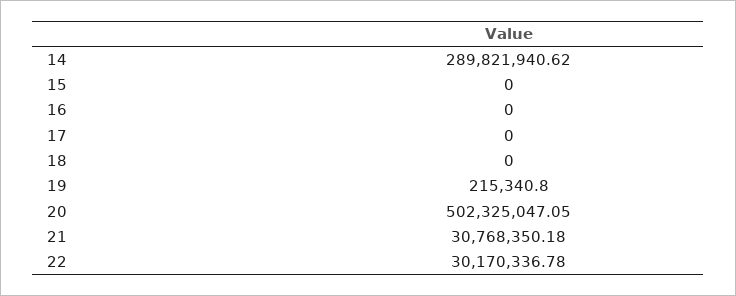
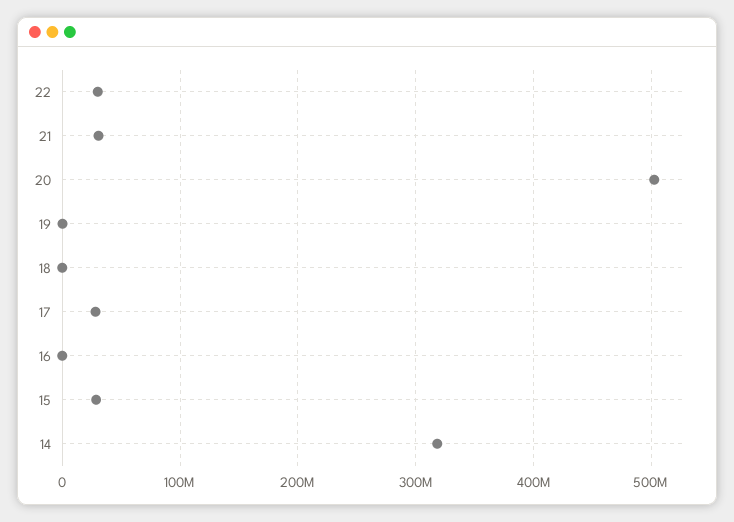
14: 289821940.62 -> 320000000
15: 0 -> 30000000
17: 0 -> 30000000

